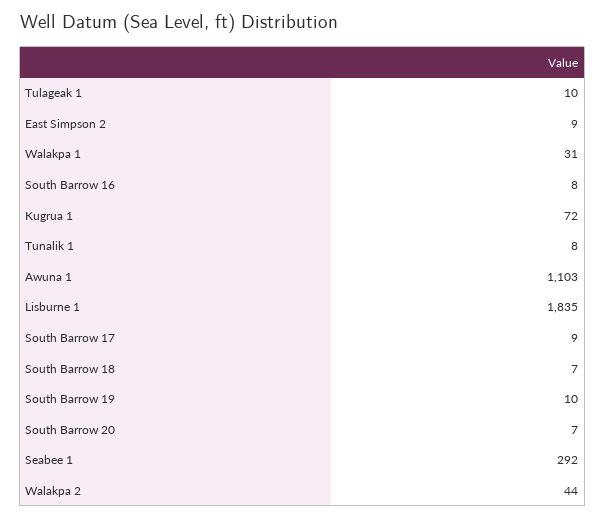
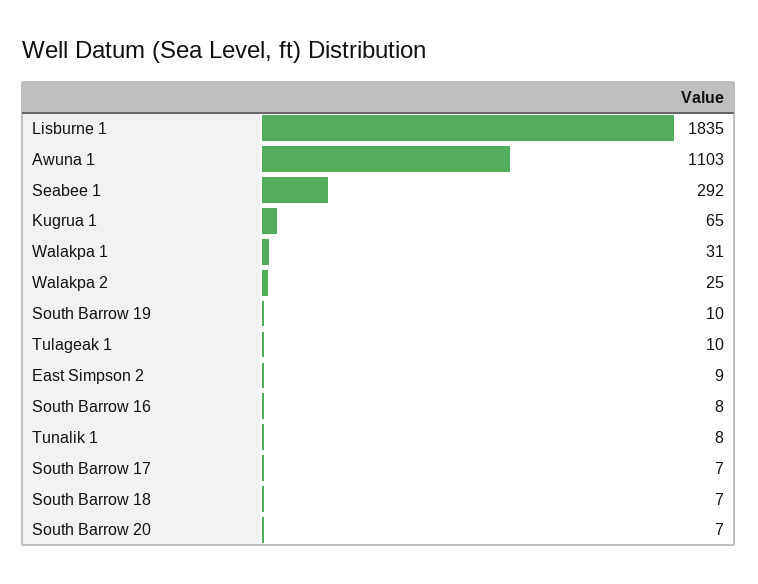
Kugrua 1: 72 -> 65
South Barrow 17: 9 -> 7
Walakpa 2: 44 -> 25

